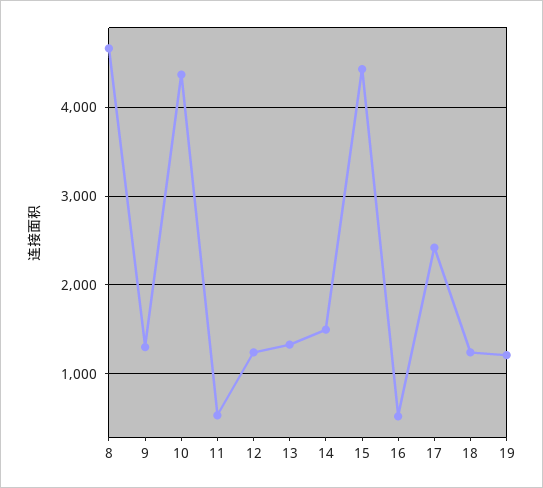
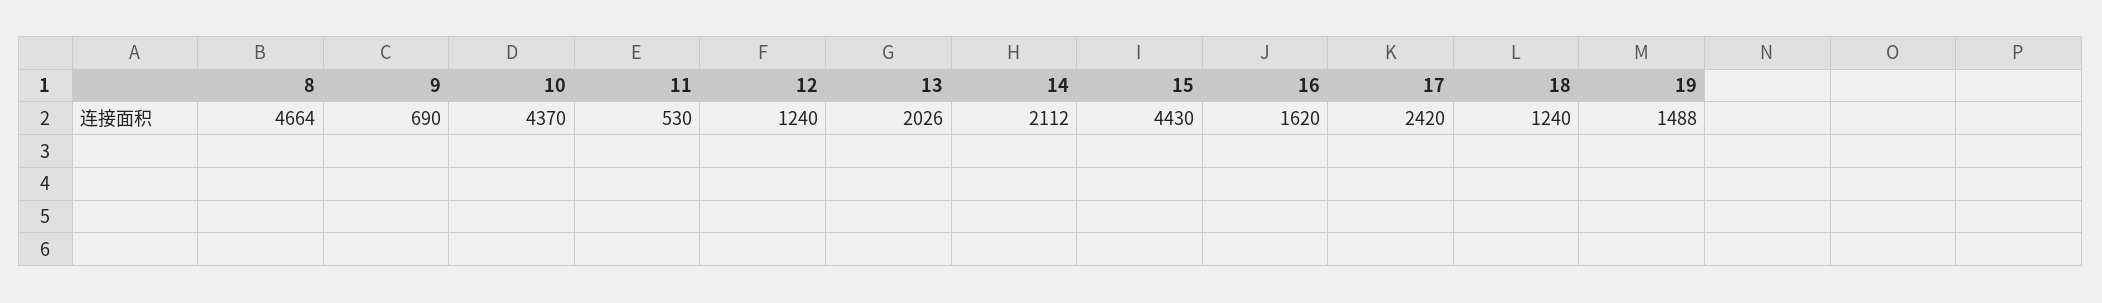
9: 1300 -> 690
13: 1300 -> 2026
14: 1500 -> 2112
16: 500 -> 1620
19: 1200 -> 1488

